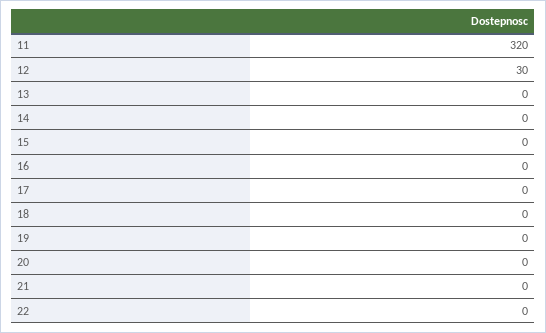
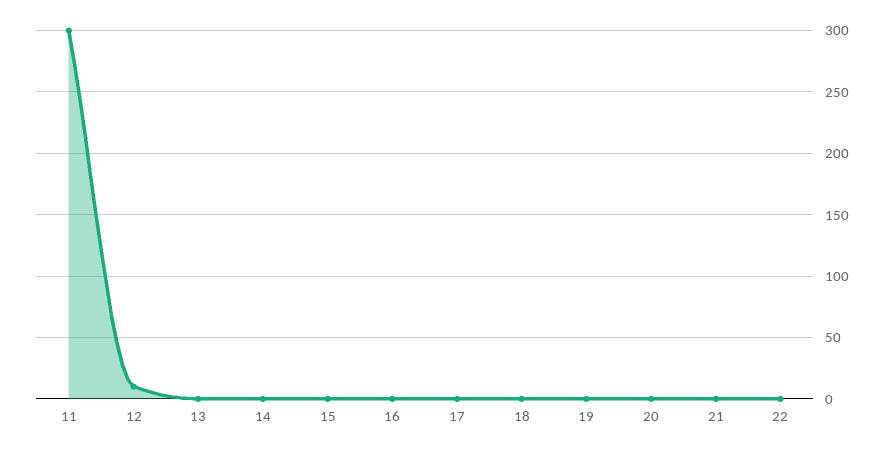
11: 320 -> 300
12: 30 -> 10

